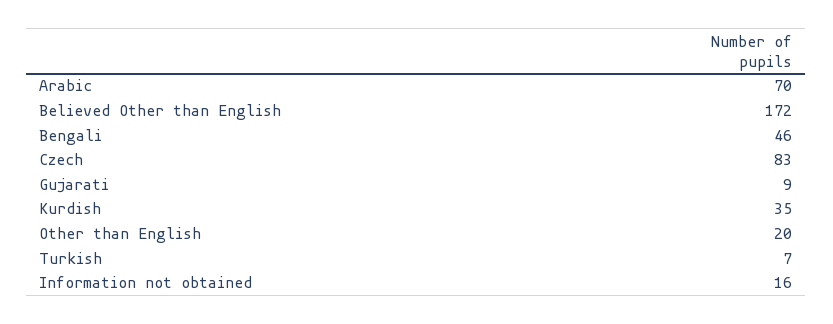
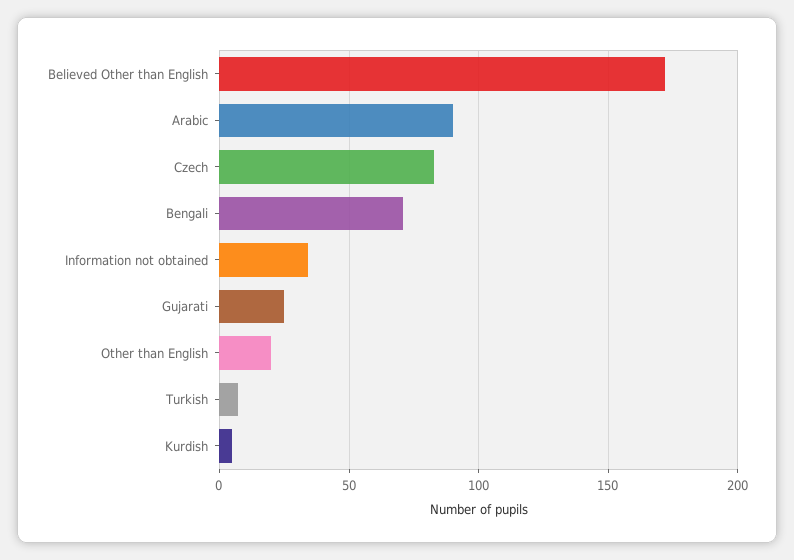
Arabic: 70 -> 90
Bengali: 46 -> 70
Gujarati: 9 -> 25
Kurdish: 35 -> 5
Information not obtained: 16 -> 35

